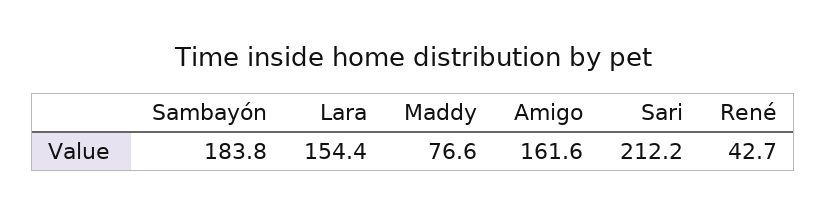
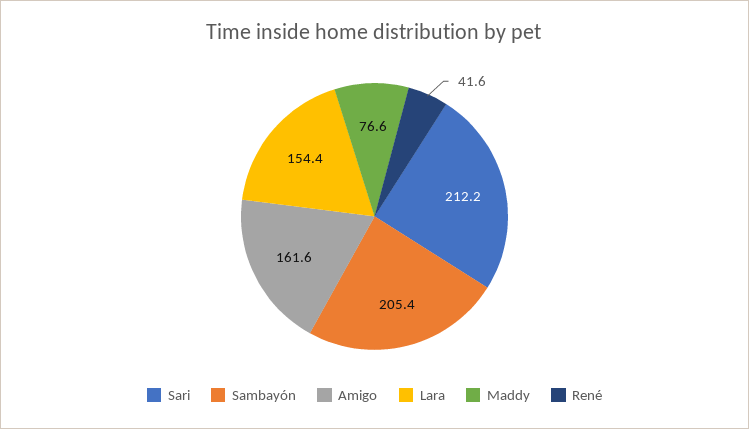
Sambayón: 183.8 -> 205.4
René: 42.7 -> 41.6

